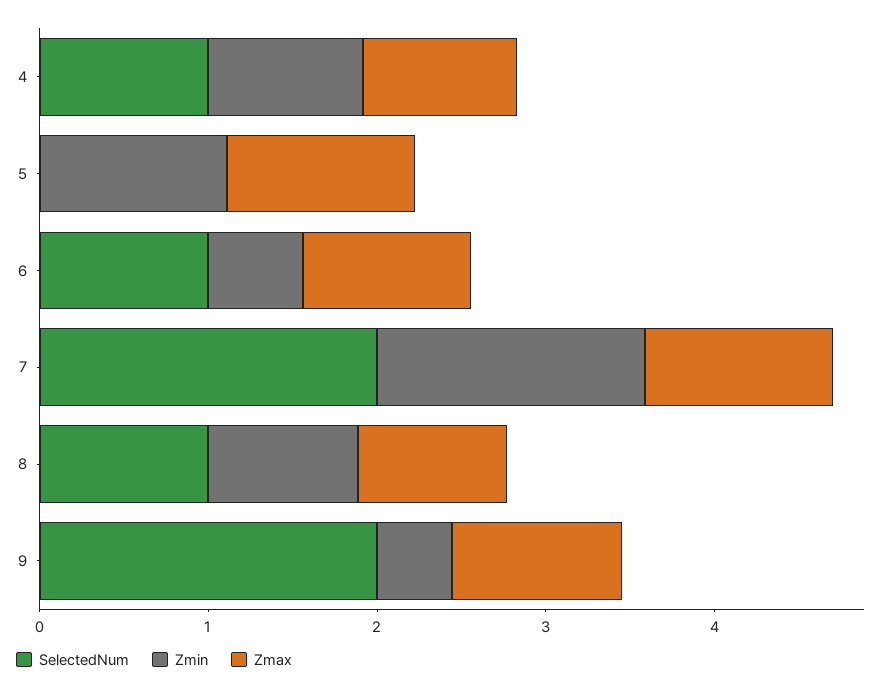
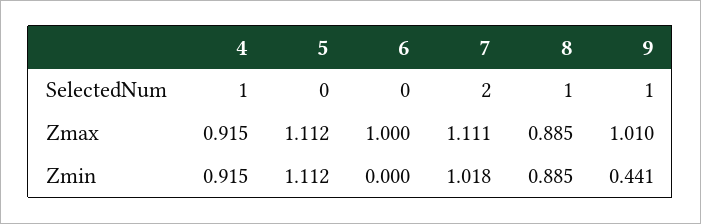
SelectedNum, 6: 1 -> 0
Zmin, 6: 0.6 -> 0
Zmin, 7: 1.6 -> 1.018
SelectedNum, 9: 2 -> 1

